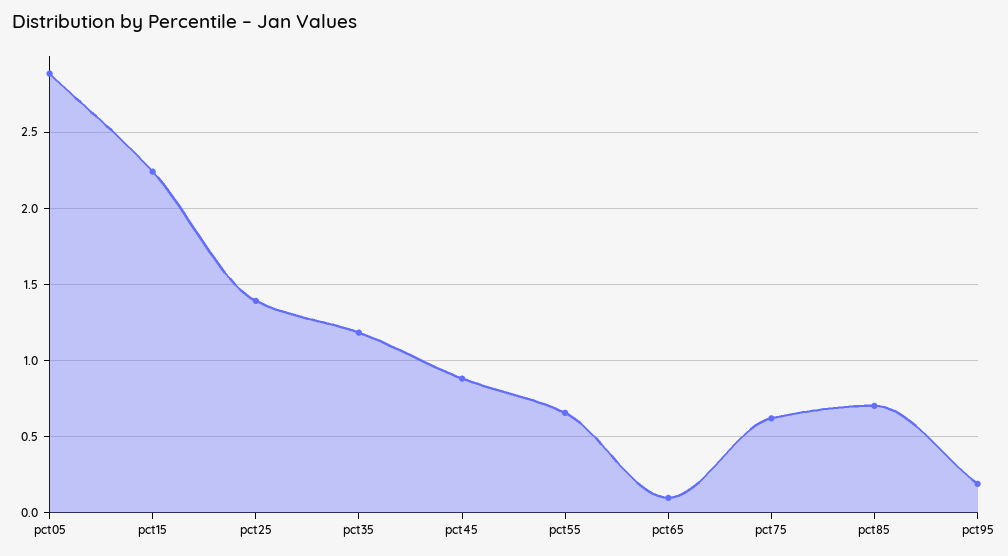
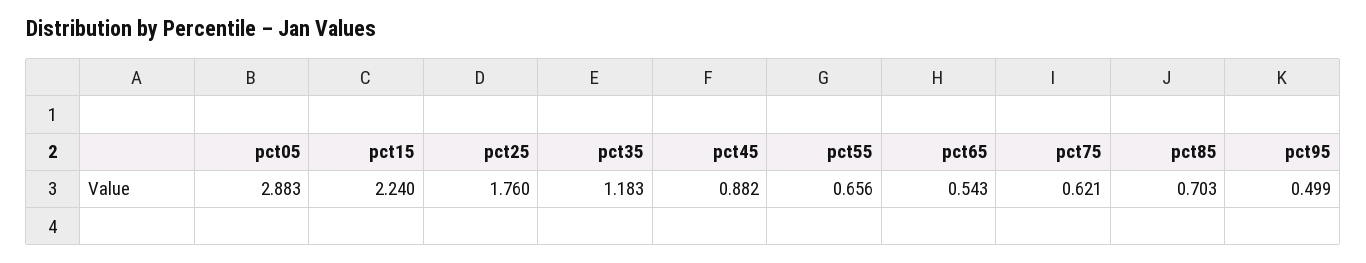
pct25: 1.4 -> 1.76
pct65: 0.1 -> 0.543
pct95: 0.2 -> 0.499

